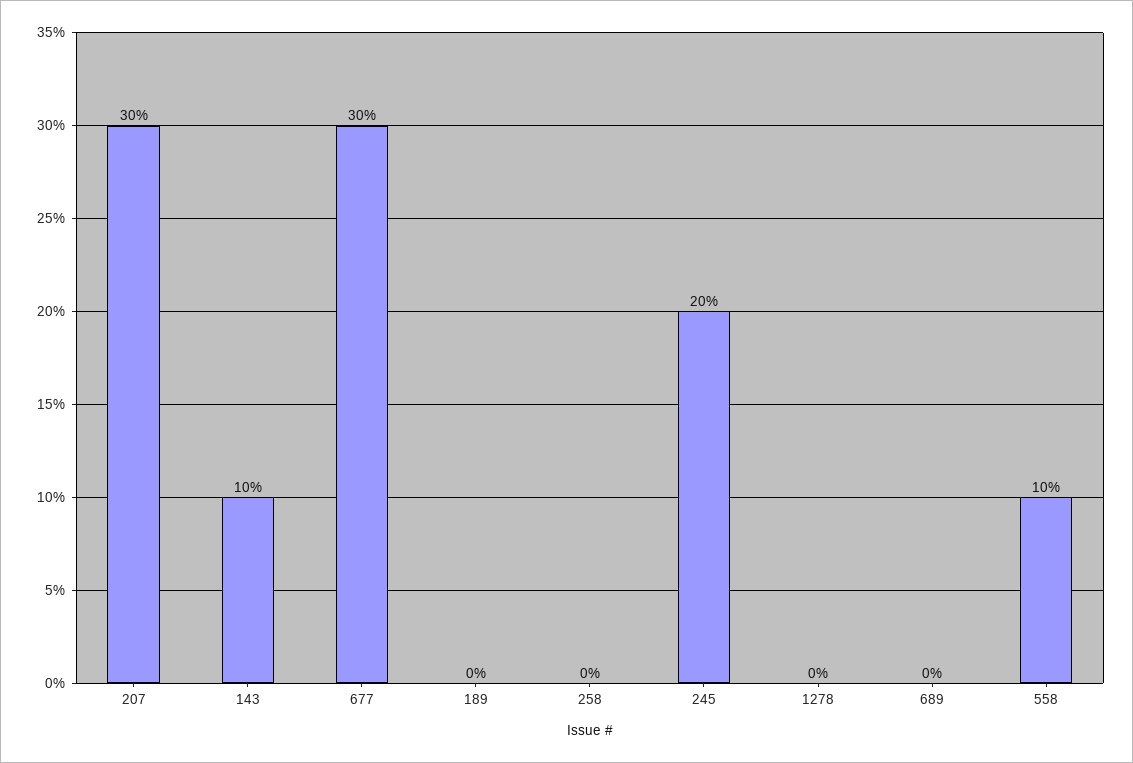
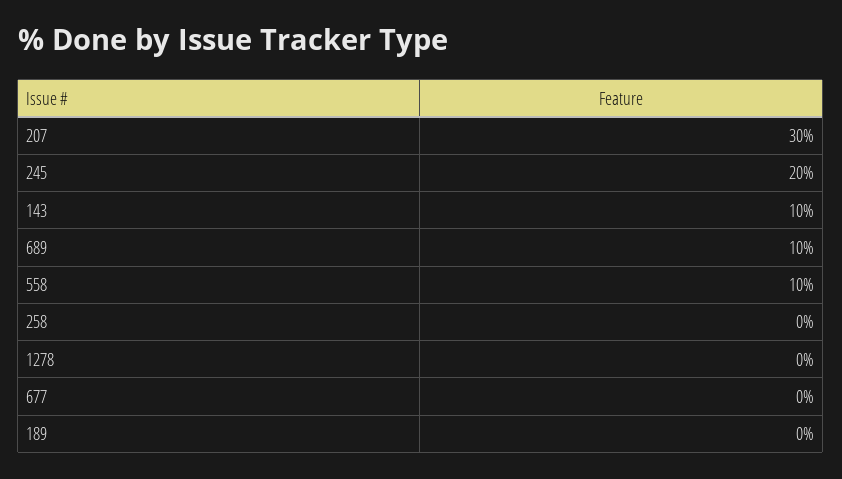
677: 30 -> 0
689: 0 -> 10

